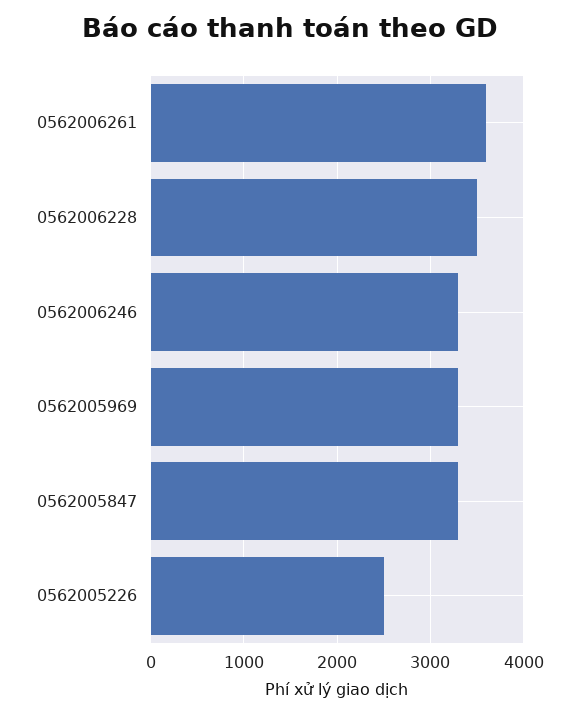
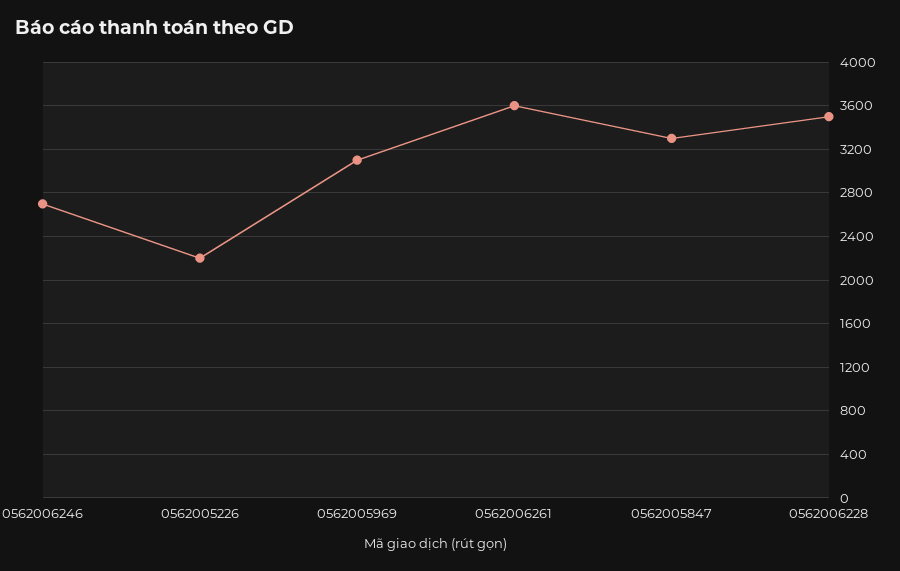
0562006246: 3300 -> 2700
0562005969: 3300 -> 3100
0562005226: 2500 -> 2200

